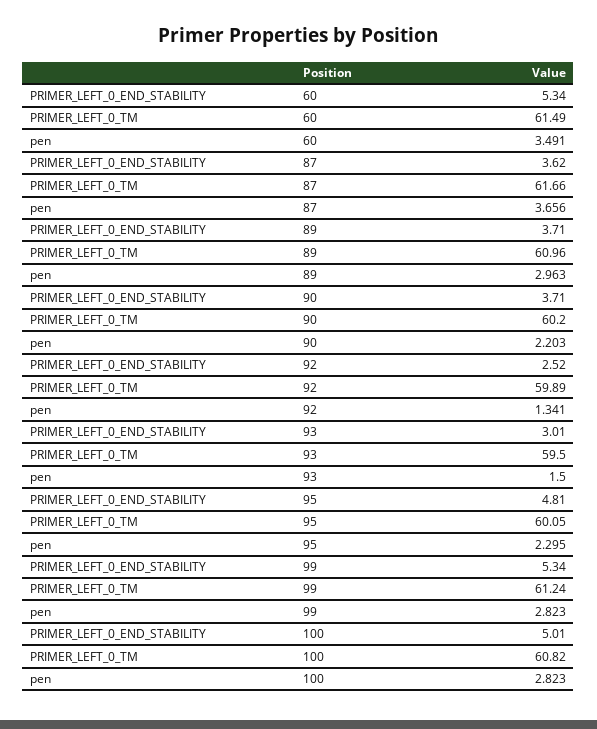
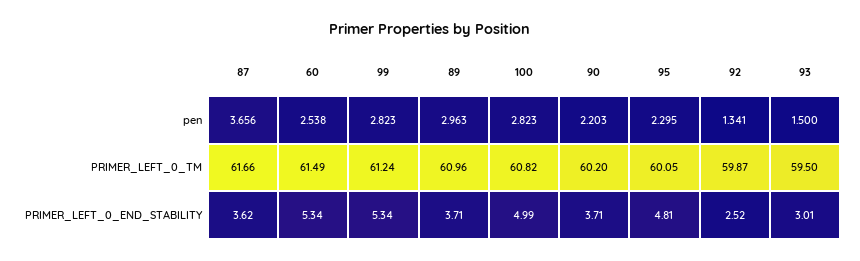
pen, 60: 3.491 -> 2.538
PRIMER_LEFT_0_TM, 92: 59.89 -> 59.87
PRIMER_LEFT_0_END_STABILITY, 100: 5.01 -> 4.99

